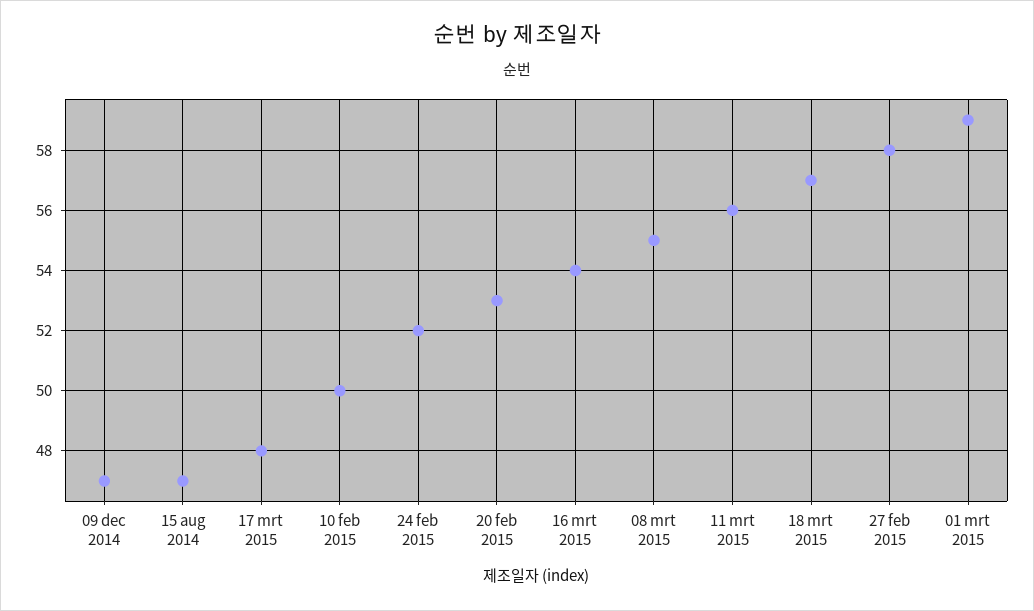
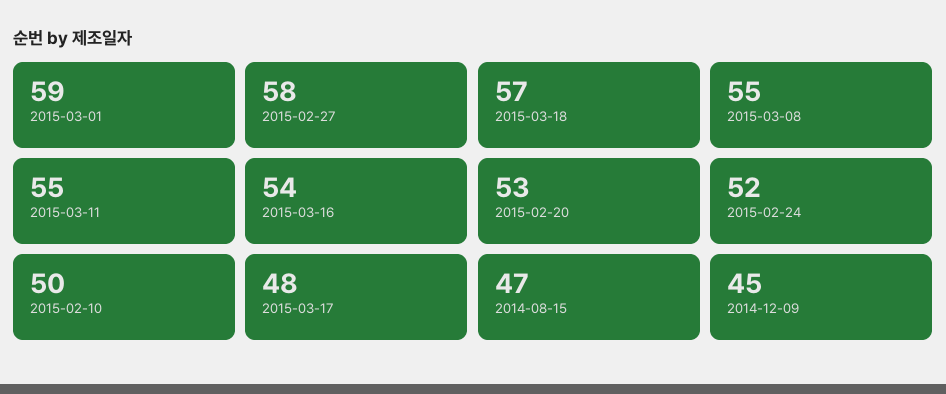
09 dec 2014: 47 -> 45
11 mrt 2015: 56 -> 55

